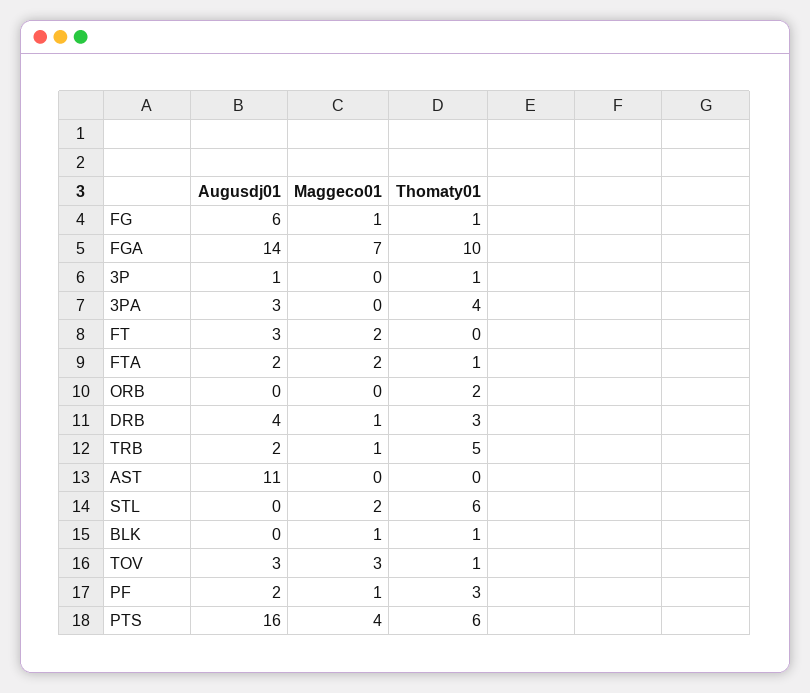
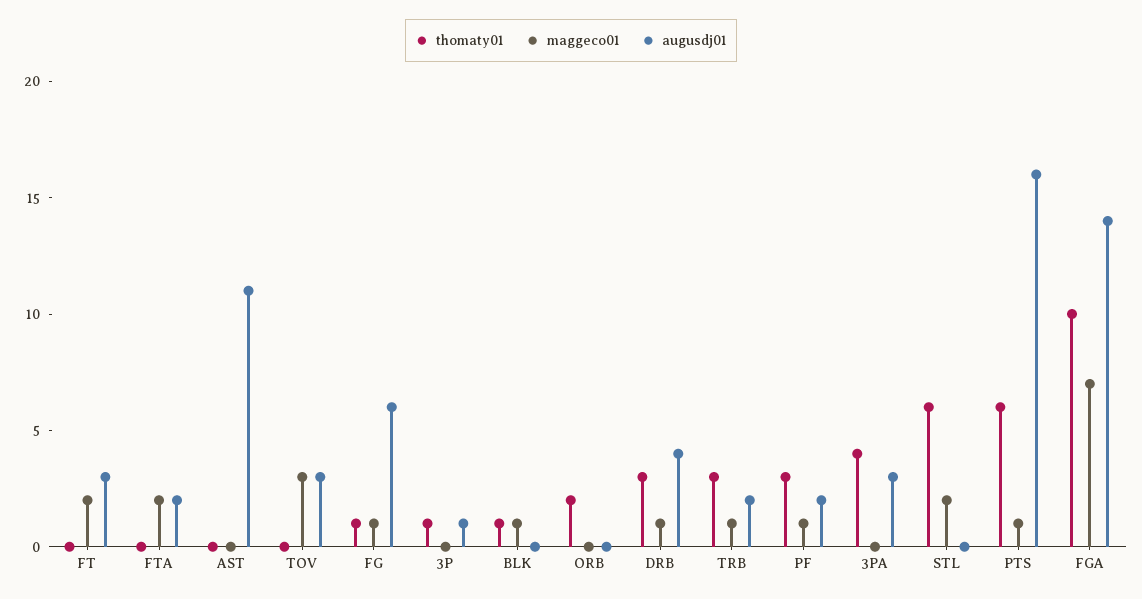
Thomaty01, FTA: 1 -> 0
Thomaty01, TRB: 5 -> 3
Thomaty01, TOV: 1 -> 0
Maggeco01, PTS: 4 -> 1

